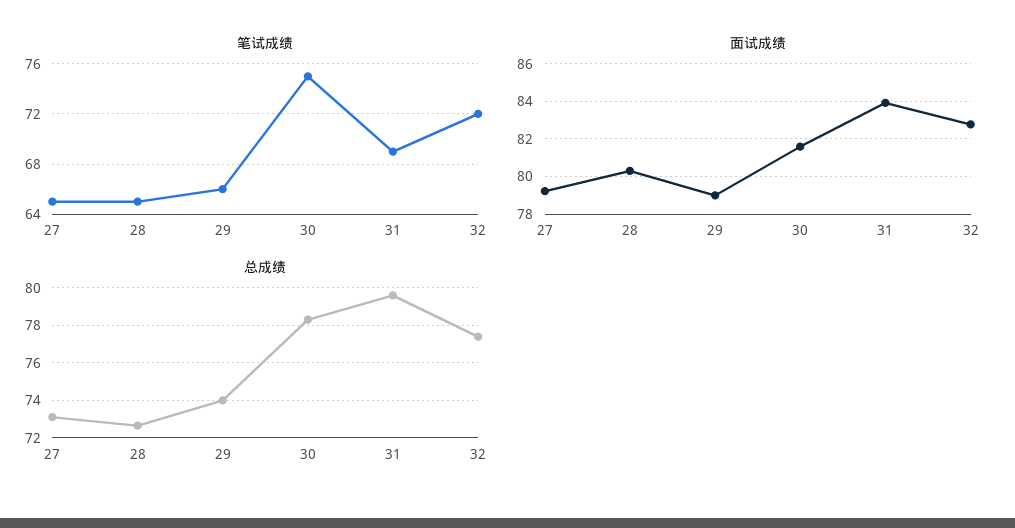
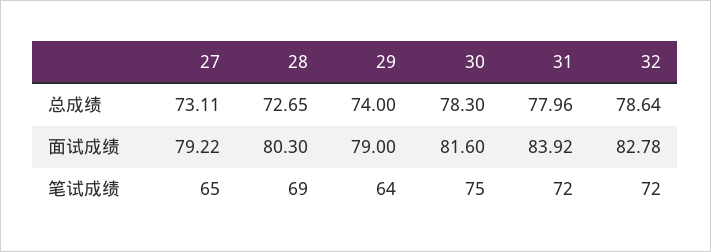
笔试成绩, 28: 65 -> 69
笔试成绩, 29: 66 -> 64
笔试成绩, 31: 69 -> 72
总成绩, 31: 79.5 -> 77.96
总成绩, 32: 77.5 -> 78.64

